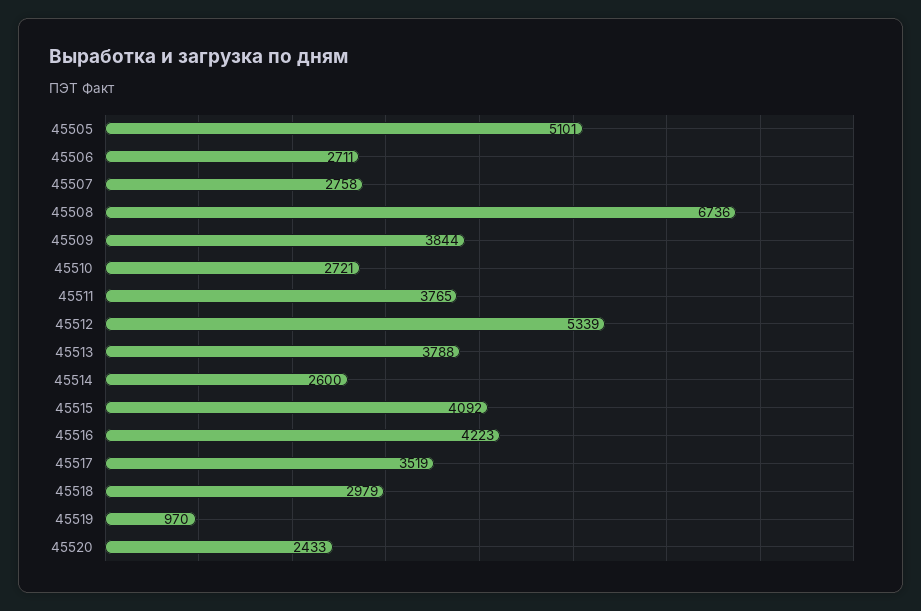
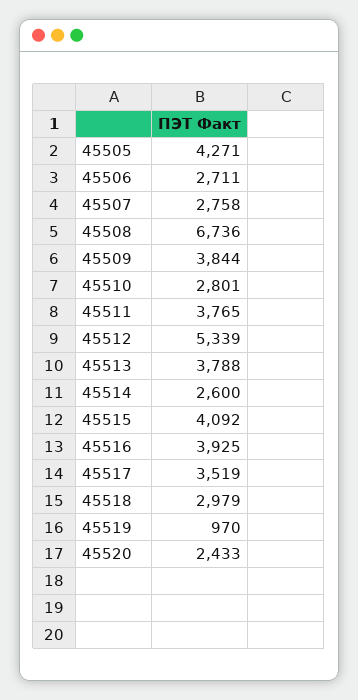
45505: 5101 -> 4271
45510: 2721 -> 2801
45516: 4223 -> 3925

